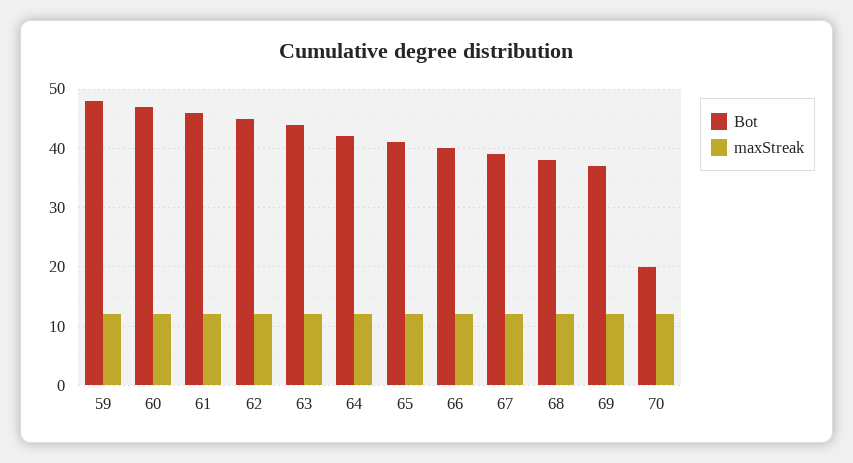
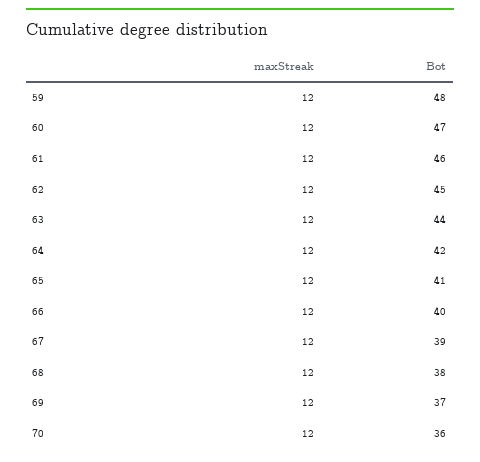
Bot, 70: 20 -> 36

